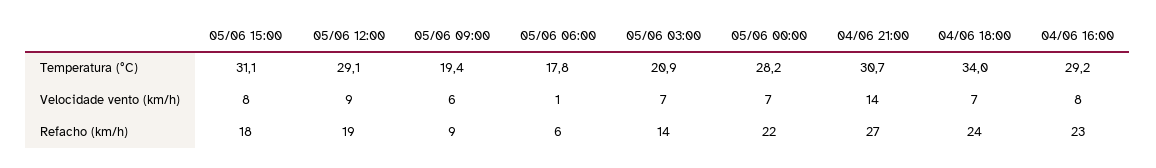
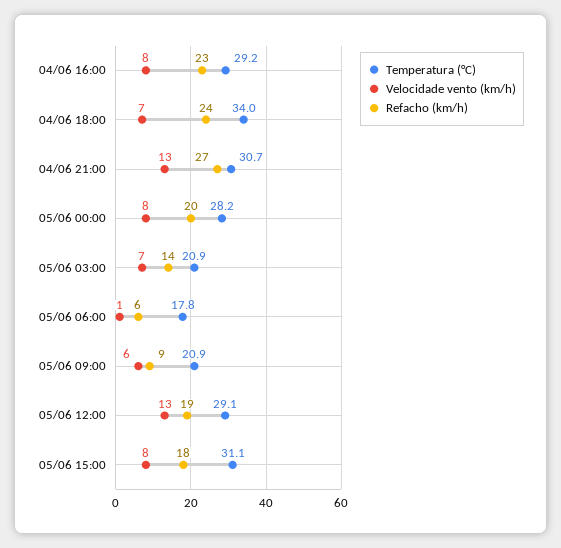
Temperatura (°C), 05/06 09:00: 19.4 -> 20.9
Velocidade vento (km/h), 05/06 12:00: 9 -> 13
Velocidade vento (km/h), 05/06 00:00: 7 -> 8
Velocidade vento (km/h), 04/06 21:00: 14 -> 13
Refacho (km/h), 05/06 00:00: 22 -> 20

